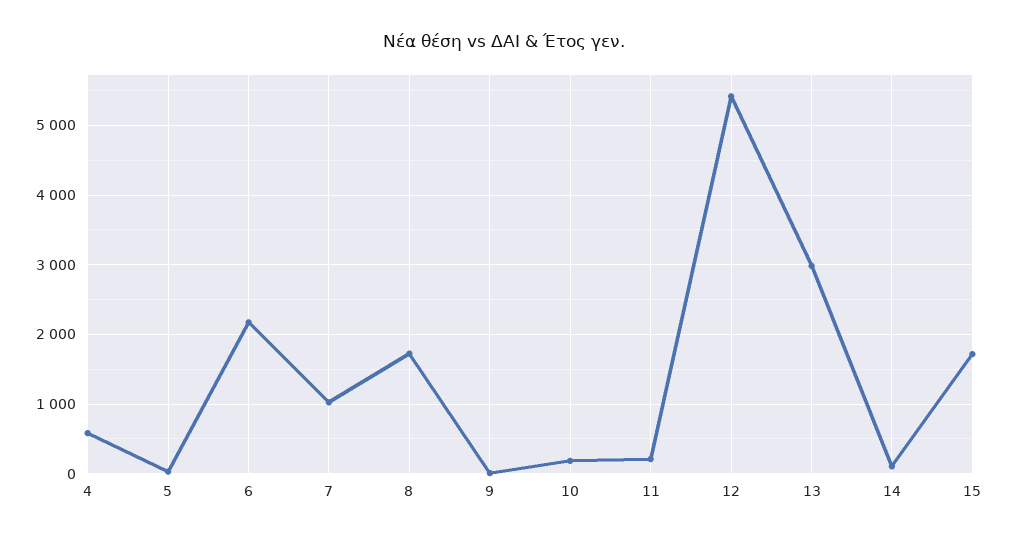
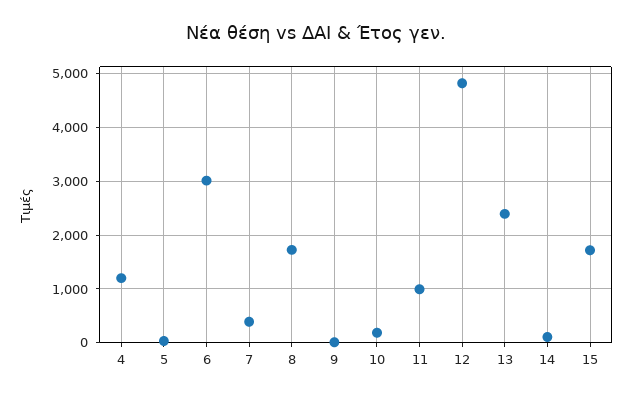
4: 600 -> 1200
6: 2200 -> 3000
7: 1000 -> 400
11: 200 -> 1000
12: 5400 -> 4800
13: 3000 -> 2400

